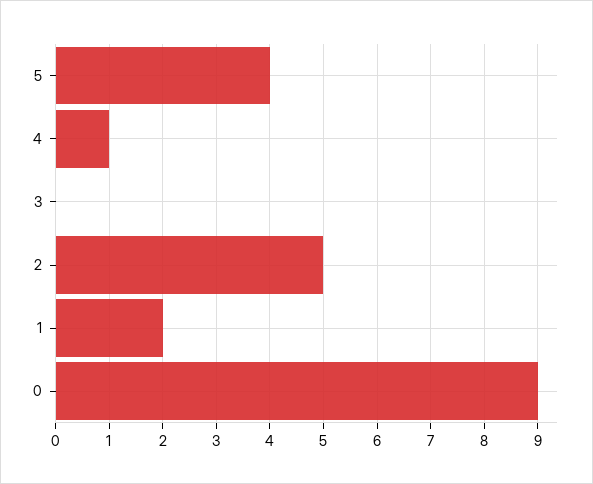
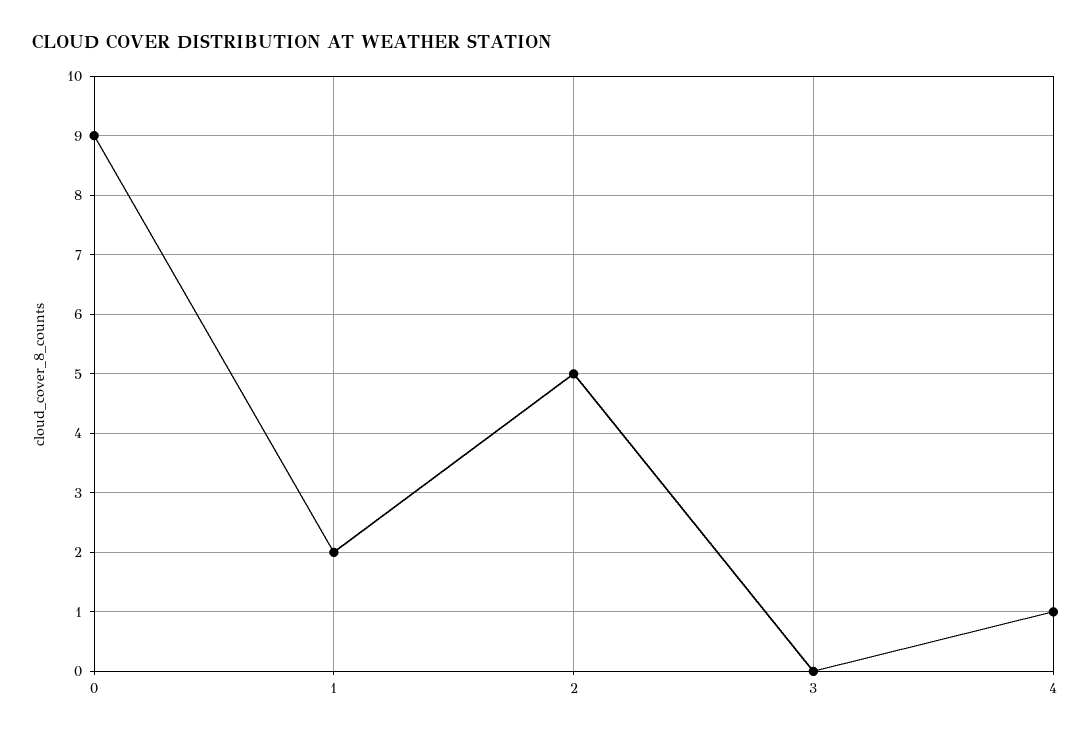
5: 4 -> none

